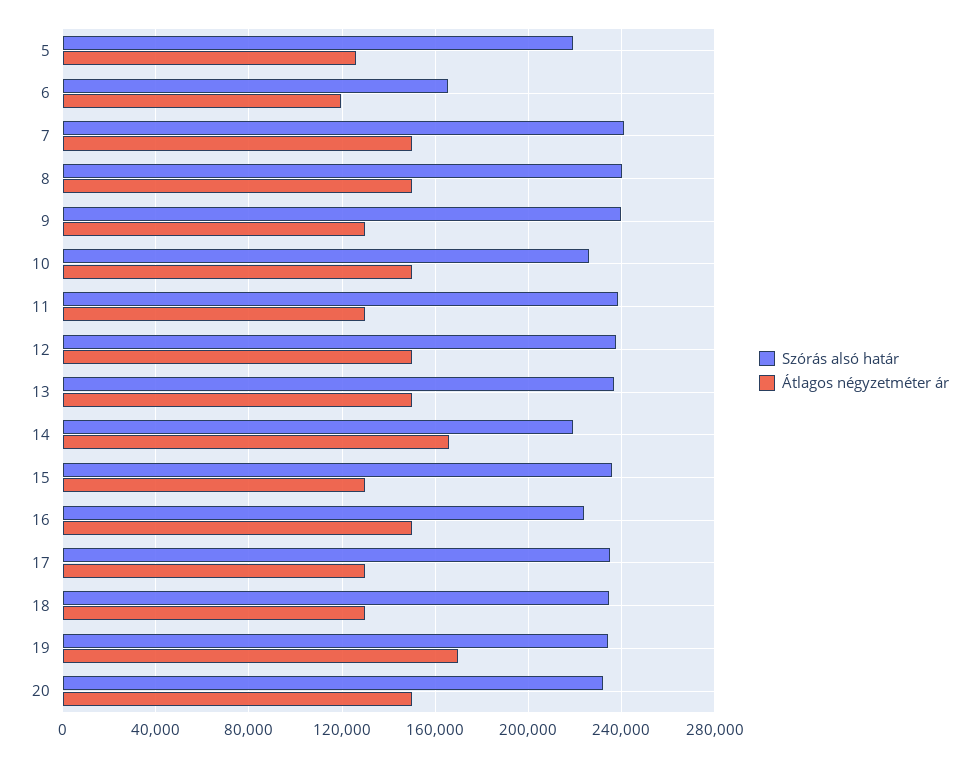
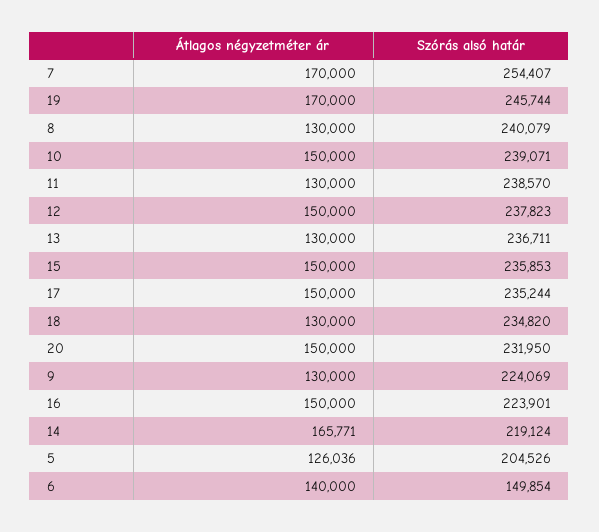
Szórás alsó határ, 5: 220000 -> 204526
Szórás alsó határ, 6: 165000 -> 149854
Átlagos négyzetméter ár, 6: 120000 -> 140000
Szórás alsó határ, 7: 240000 -> 254407
Átlagos négyzetméter ár, 7: 150000 -> 170000
Átlagos négyzetméter ár, 8: 150000 -> 130000
Szórás alsó határ, 9: 240000 -> 224069
Szórás alsó határ, 10: 225000 -> 239071
Átlagos négyzetméter ár, 13: 150000 -> 130000
Átlagos négyzetméter ár, 15: 130000 -> 150000
Átlagos négyzetméter ár, 17: 130000 -> 150000
Szórás alsó határ, 19: 235000 -> 245744

